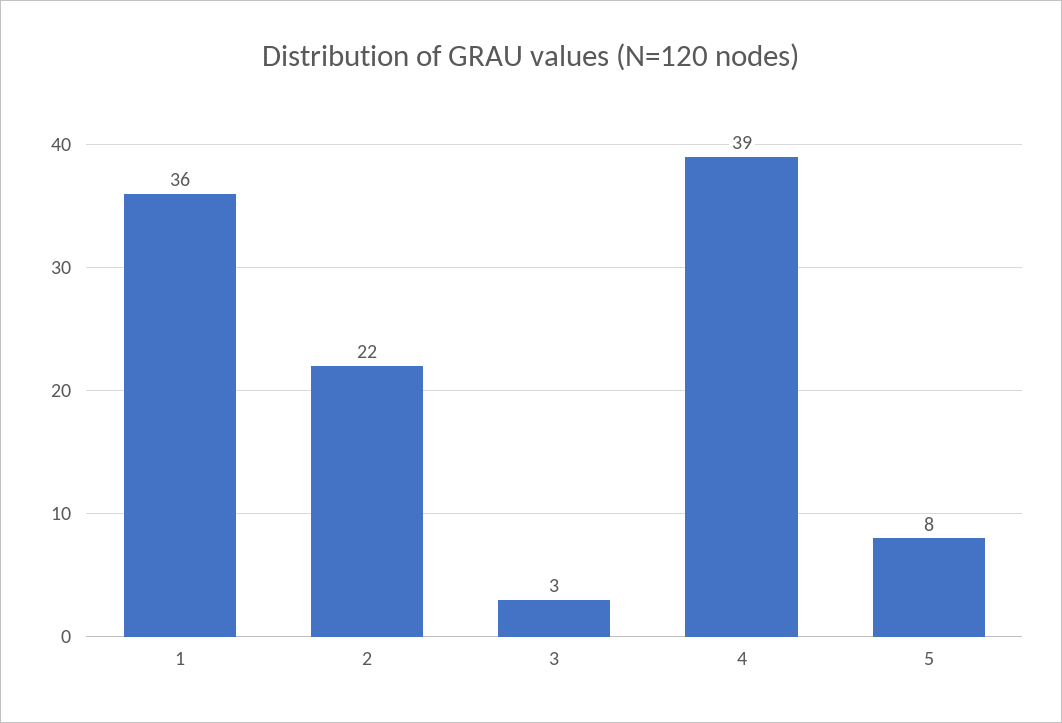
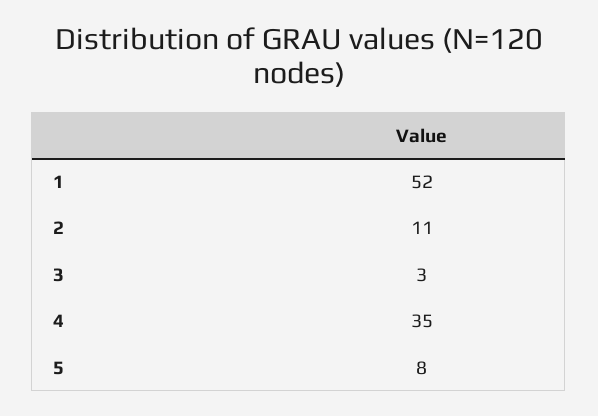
1: 36 -> 52
2: 22 -> 11
4: 39 -> 35

